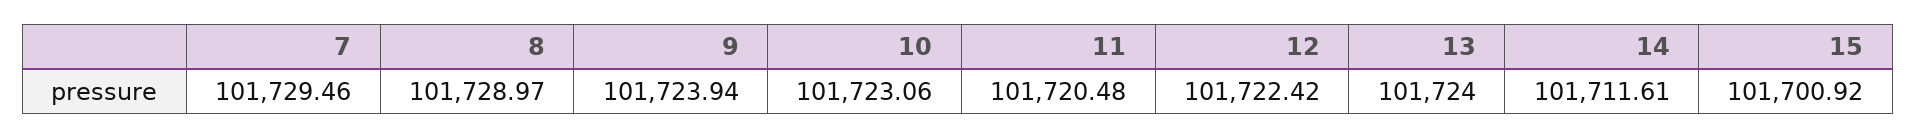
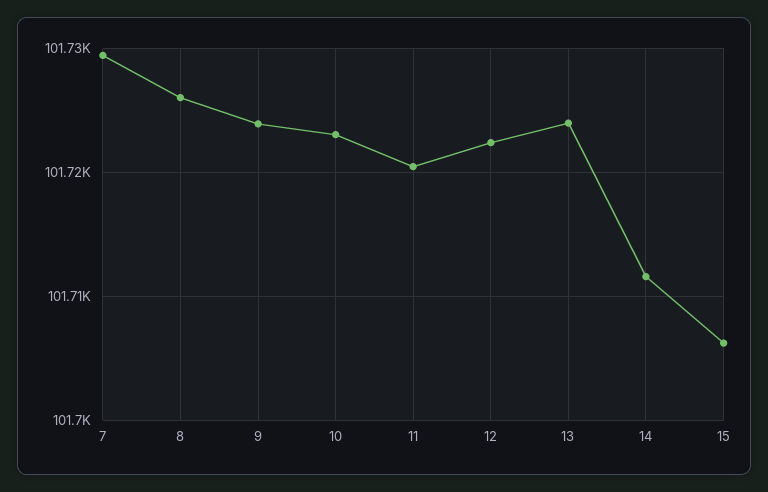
8: 101728.97 -> 101726
15: 101700.92 -> 101706

